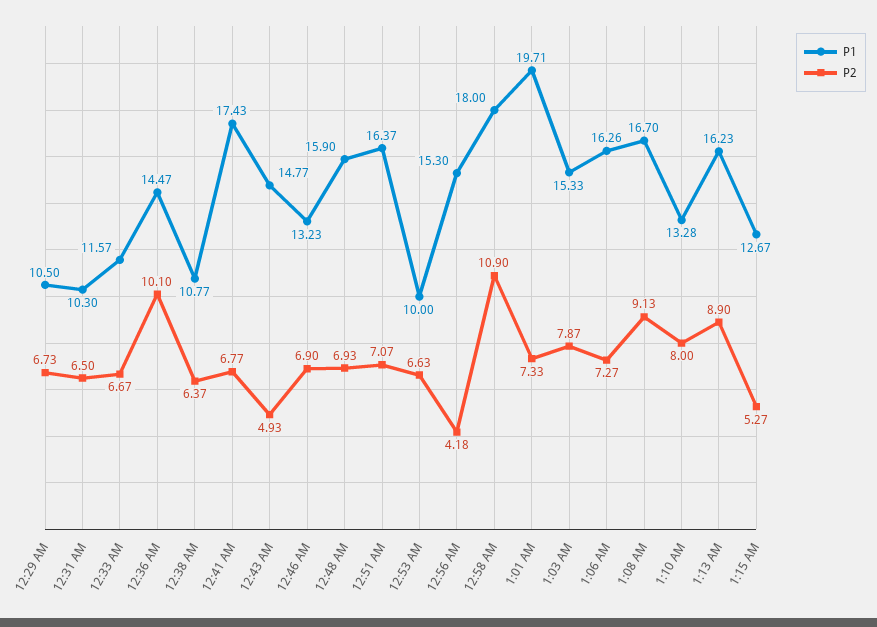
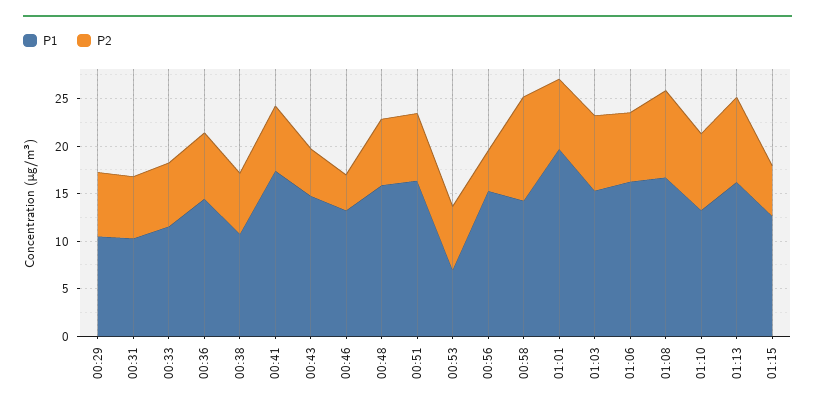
P2, 12:36 AM: 10.1 -> 7
P2, 12:46 AM: 6.9 -> 4
P1, 12:53 AM: 10 -> 7
P1, 12:58 AM: 18 -> 14

